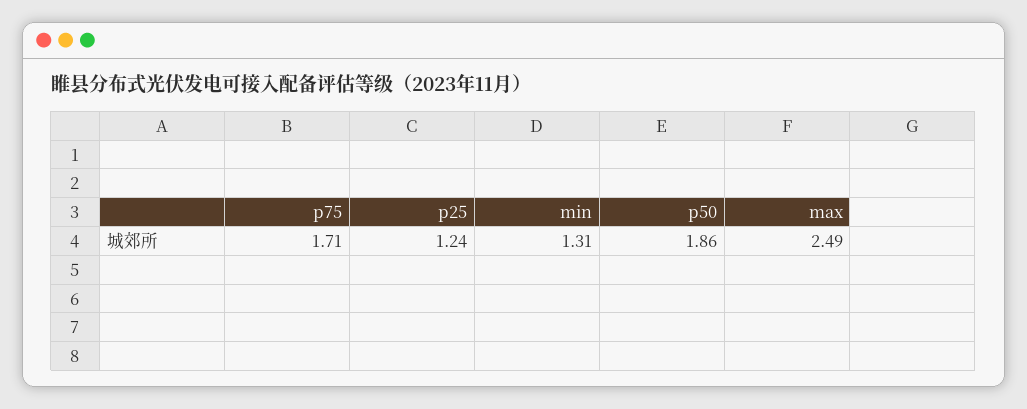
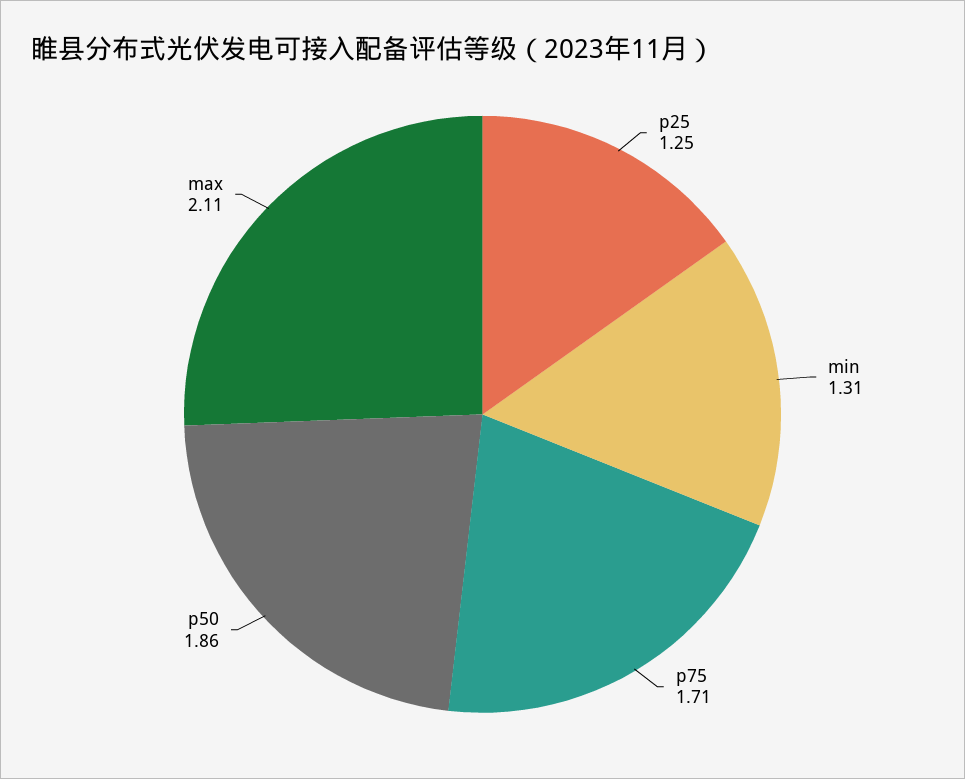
p25: 1.24 -> 1.25
max: 2.49 -> 2.11

